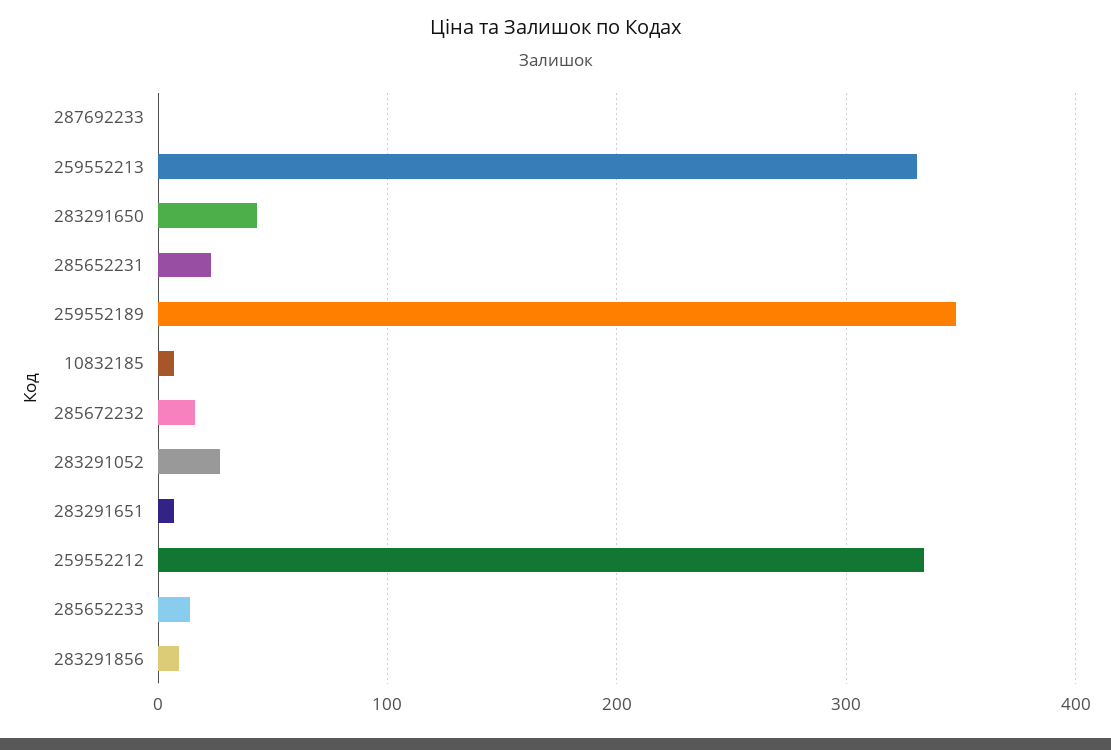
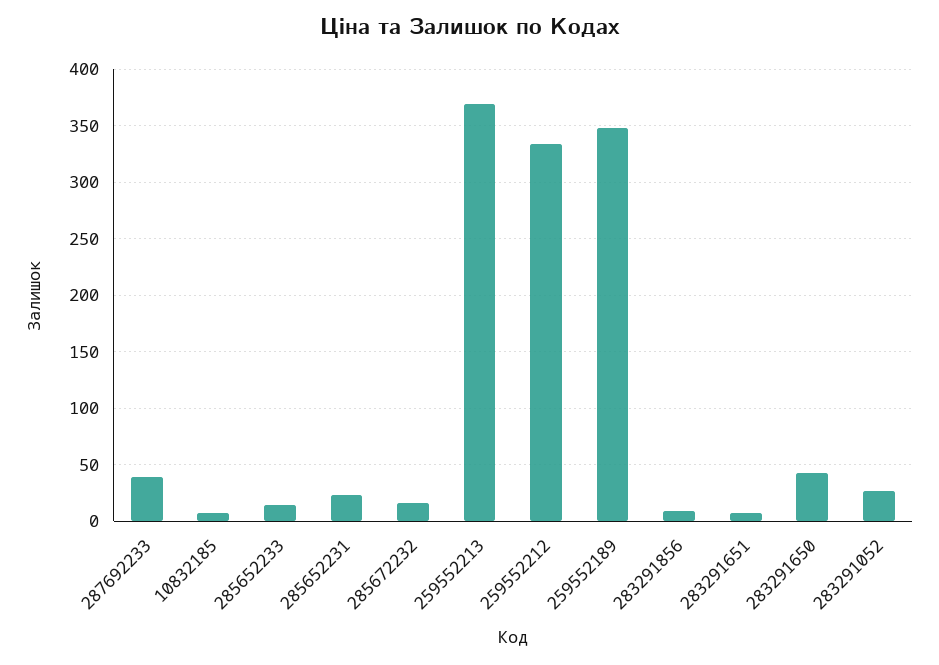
287692233: 0 -> 40
259552213: 330 -> 370

